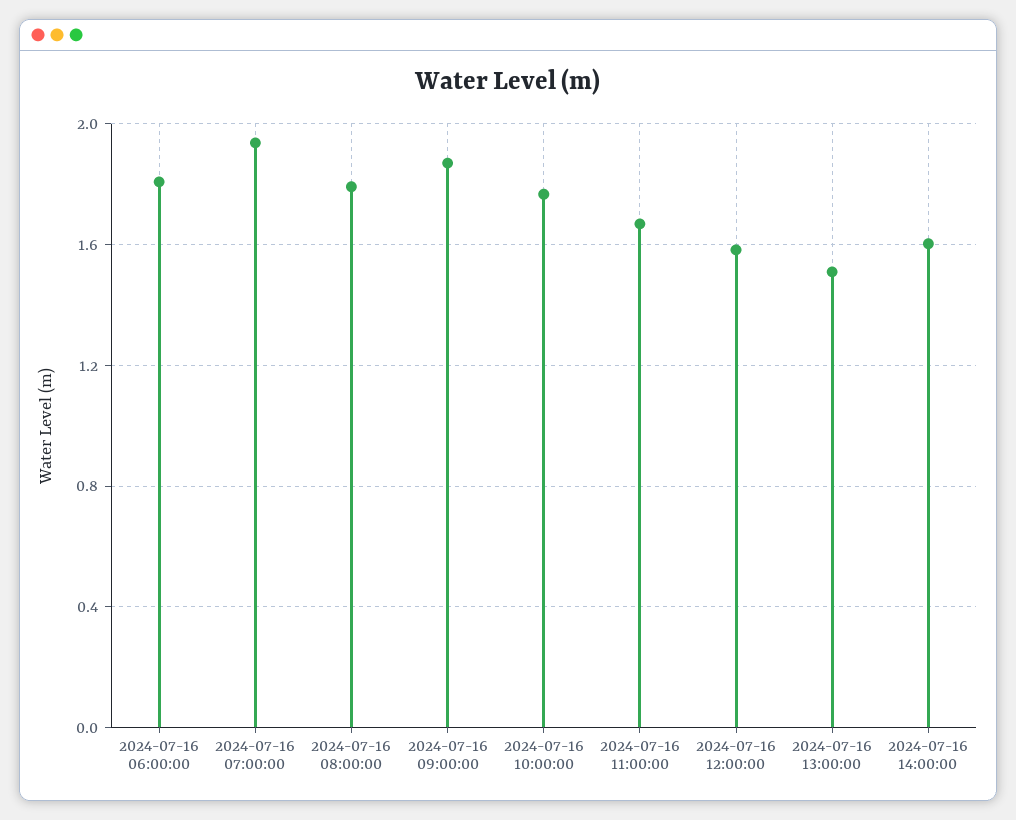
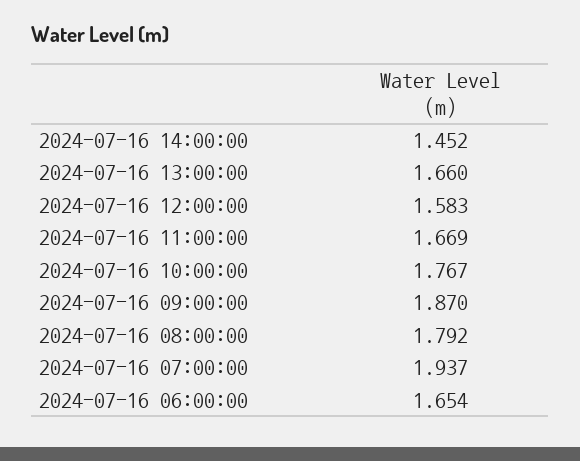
2024-07-16 06:00:00: 1.8 -> 1.654
2024-07-16 13:00:00: 1.5 -> 1.66
2024-07-16 14:00:00: 1.6 -> 1.452

